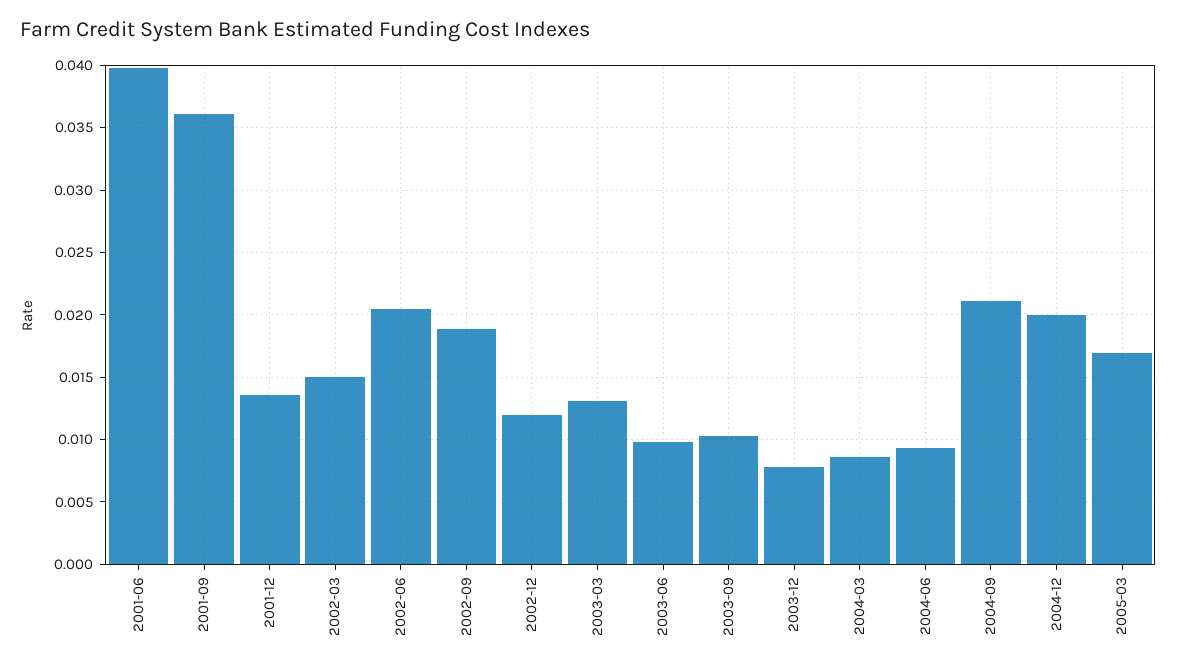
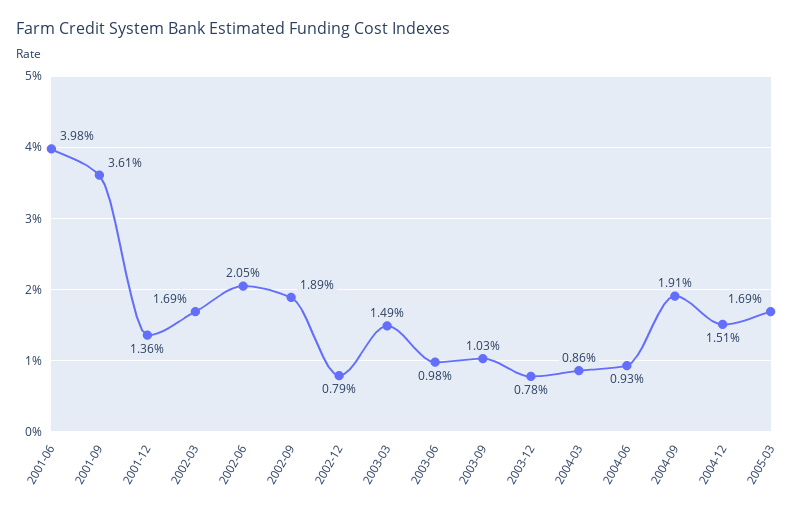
2002-03: 0.015 -> 0.0169
2002-12: 0.012 -> 0.0079
2003-03: 0.013 -> 0.0149
2004-09: 0.021 -> 0.0191
2004-12: 0.02 -> 0.0151

